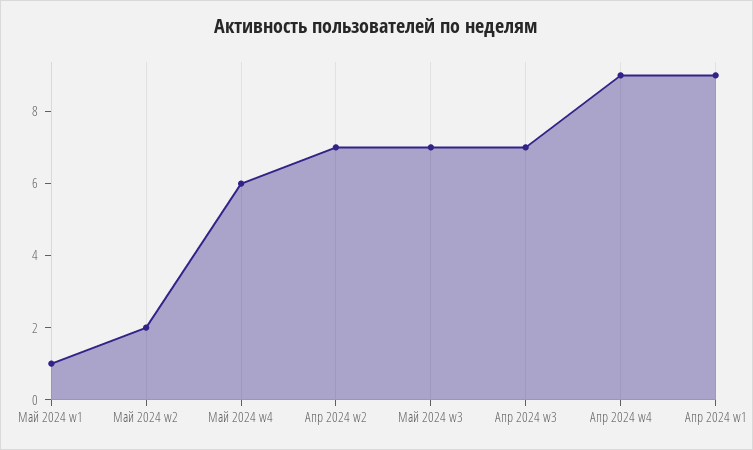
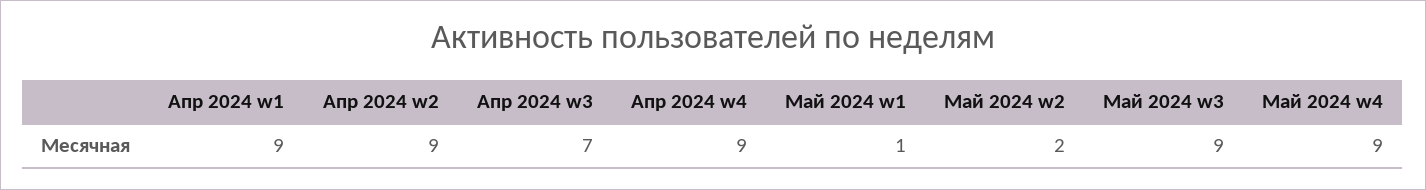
Май 2024 w4: 6 -> 9
Апр 2024 w2: 7 -> 9
Май 2024 w3: 7 -> 9

